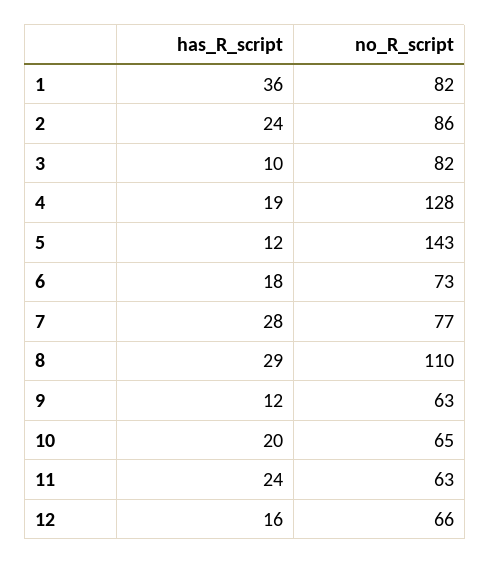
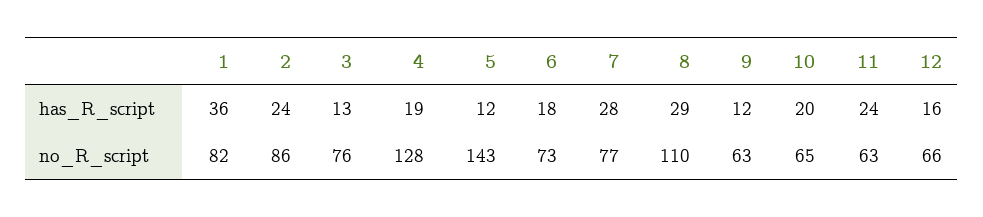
has_R_script, 3: 10 -> 13
no_R_script, 3: 82 -> 76

